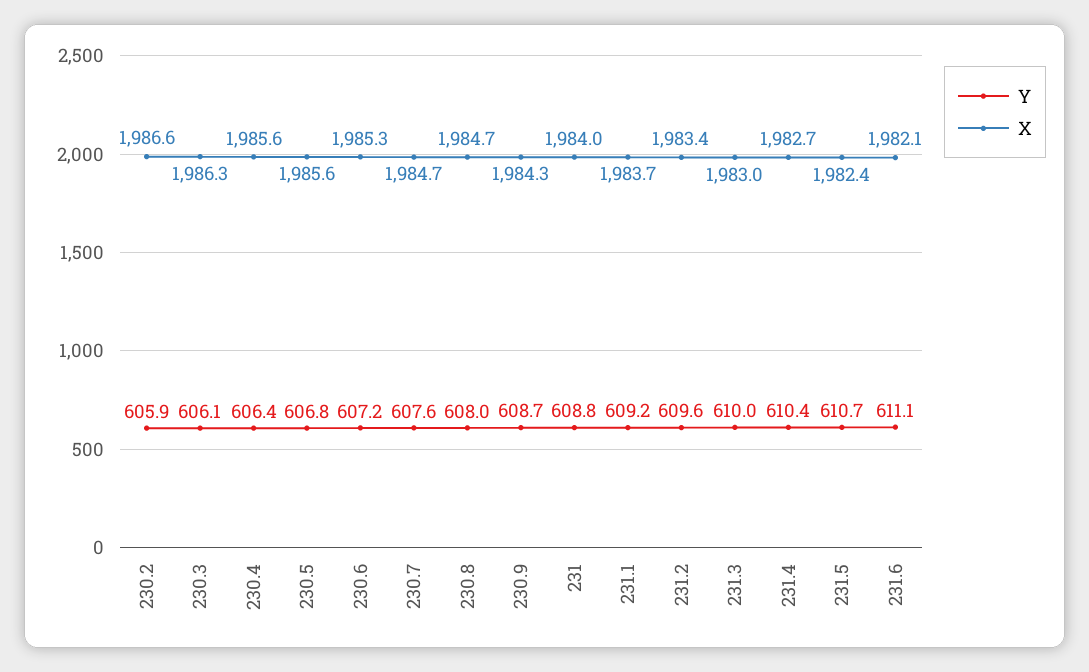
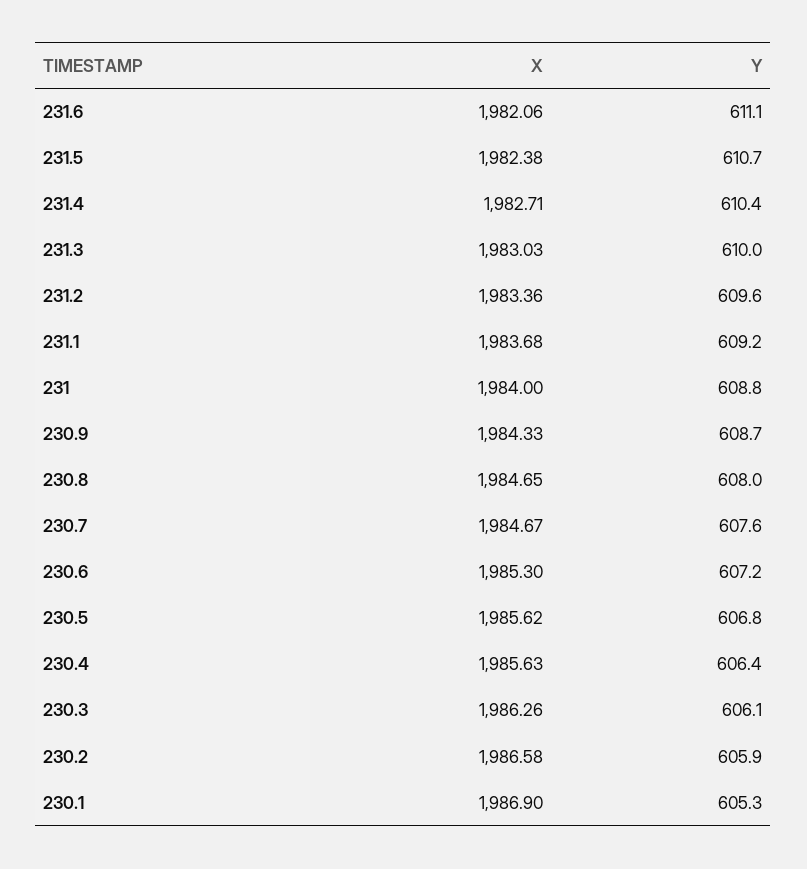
X, 230.1: none -> 1986.9
Y, 230.1: none -> 605.3

